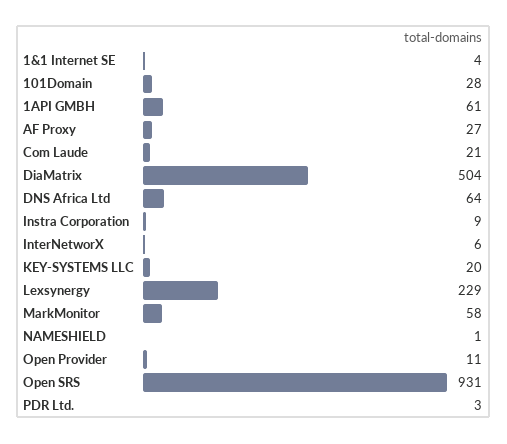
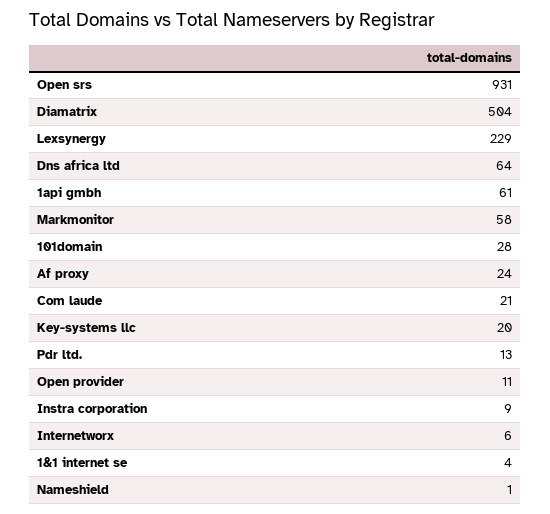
AF Proxy: 27 -> 24
PDR Ltd.: 3 -> 13

